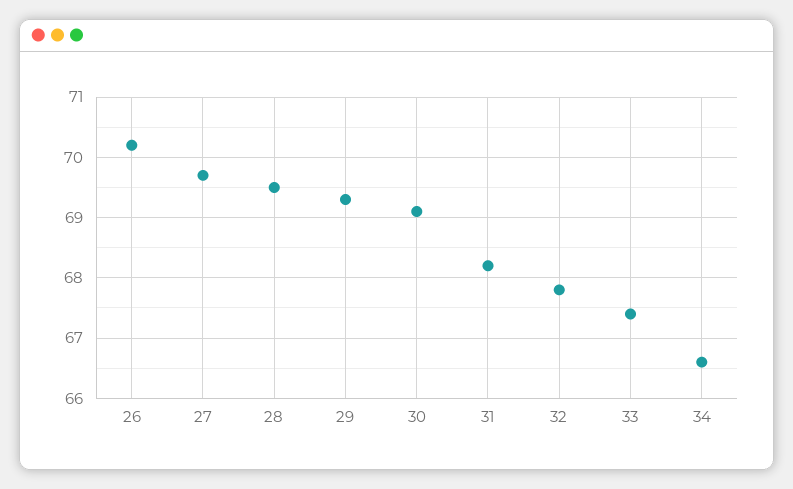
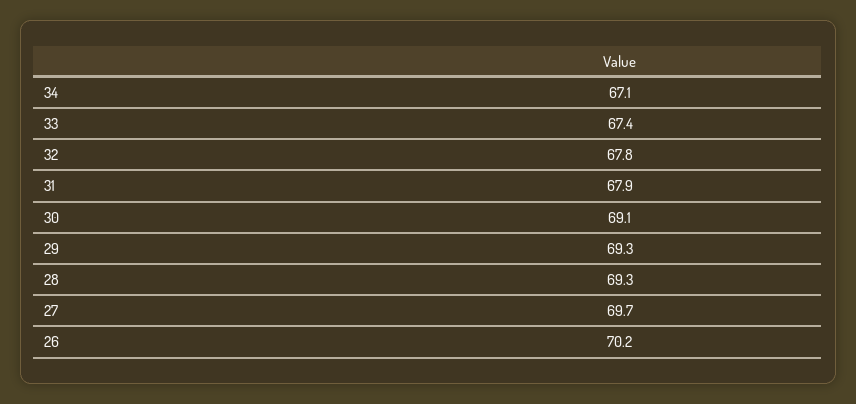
28: 69.5 -> 69.3
31: 68.2 -> 67.9
34: 66.6 -> 67.1

